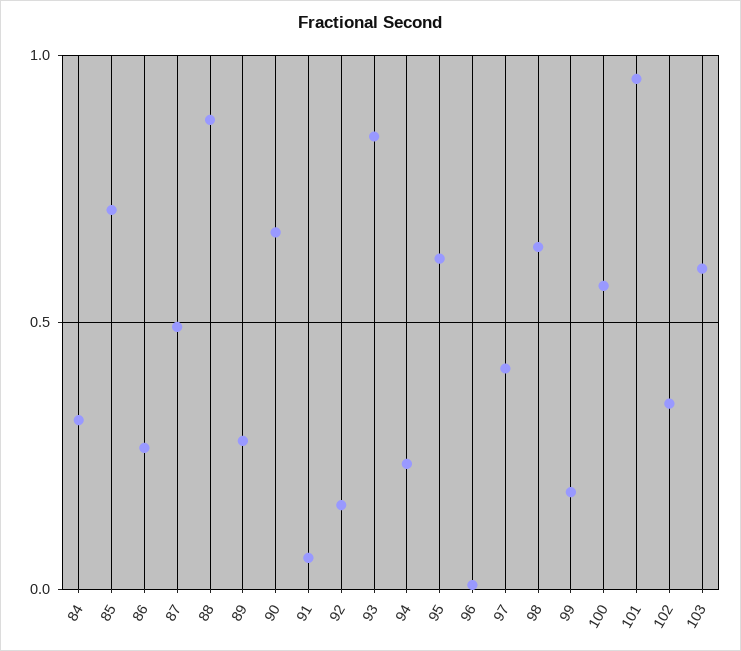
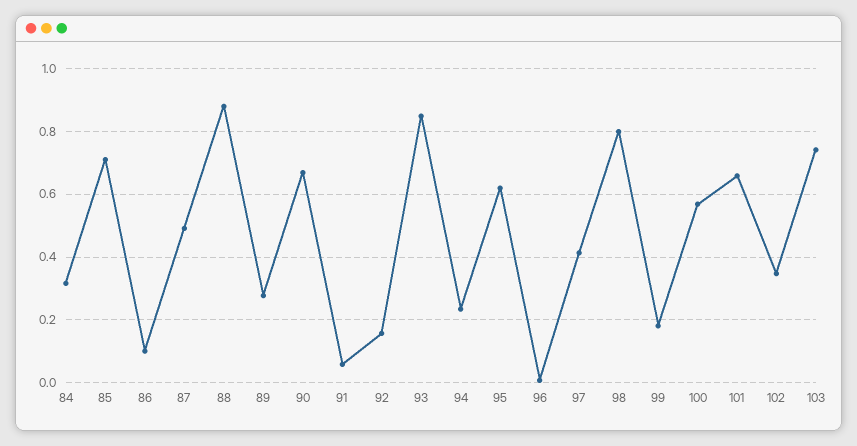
86: 0.25 -> 0.1
98: 0.65 -> 0.8
101: 0.95 -> 0.66
103: 0.6 -> 0.74

